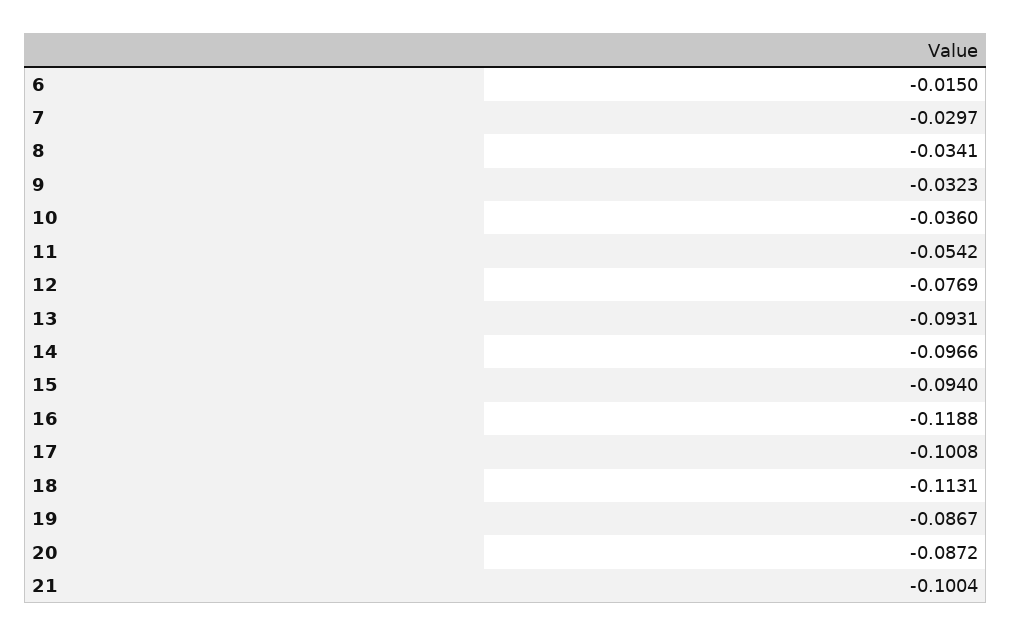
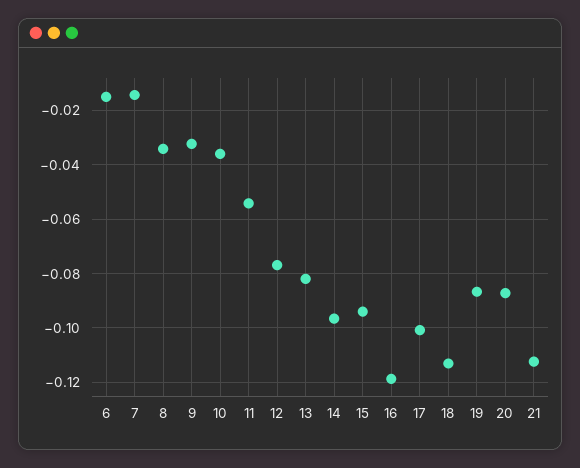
7: -0.0297 -> -0.015
13: -0.0931 -> -0.0825
21: -0.1004 -> -0.1125

